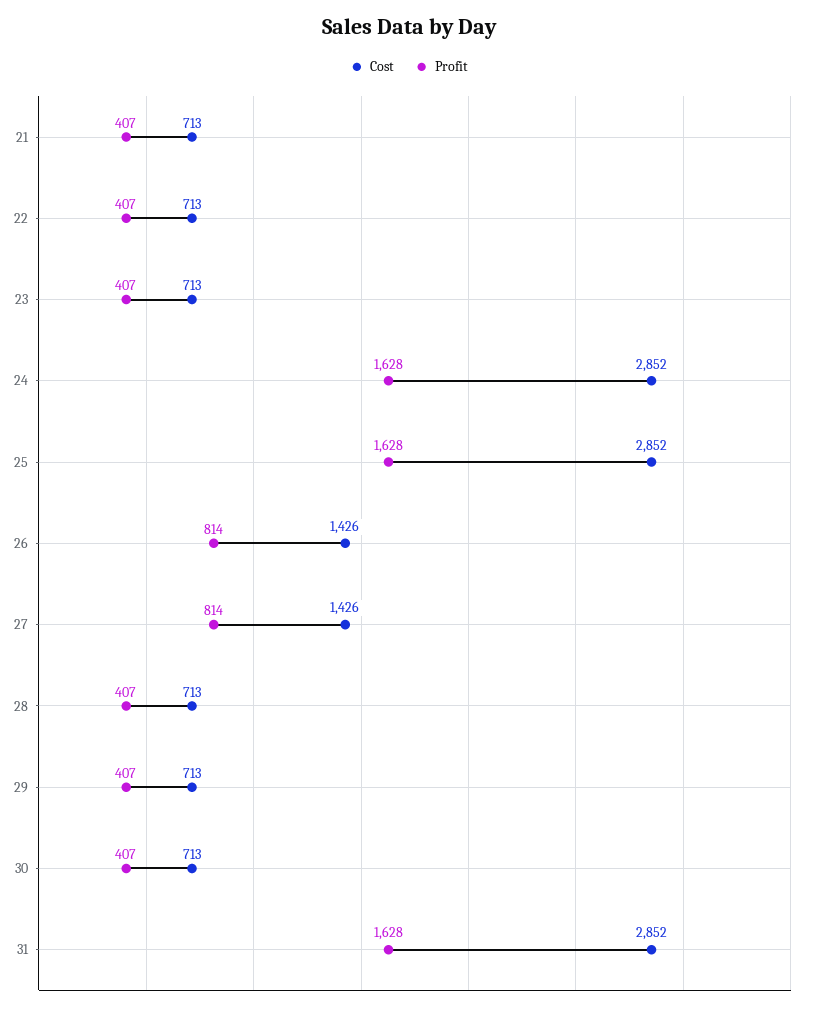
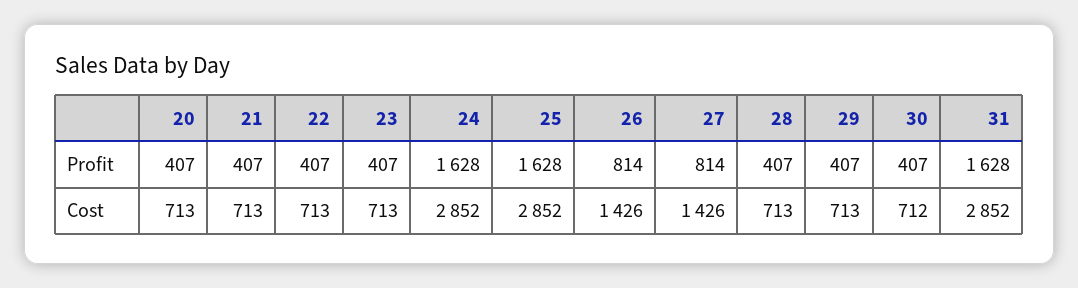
Cost, 30: 713 -> 712
Profit, 20: none -> 407
Cost, 20: none -> 713

